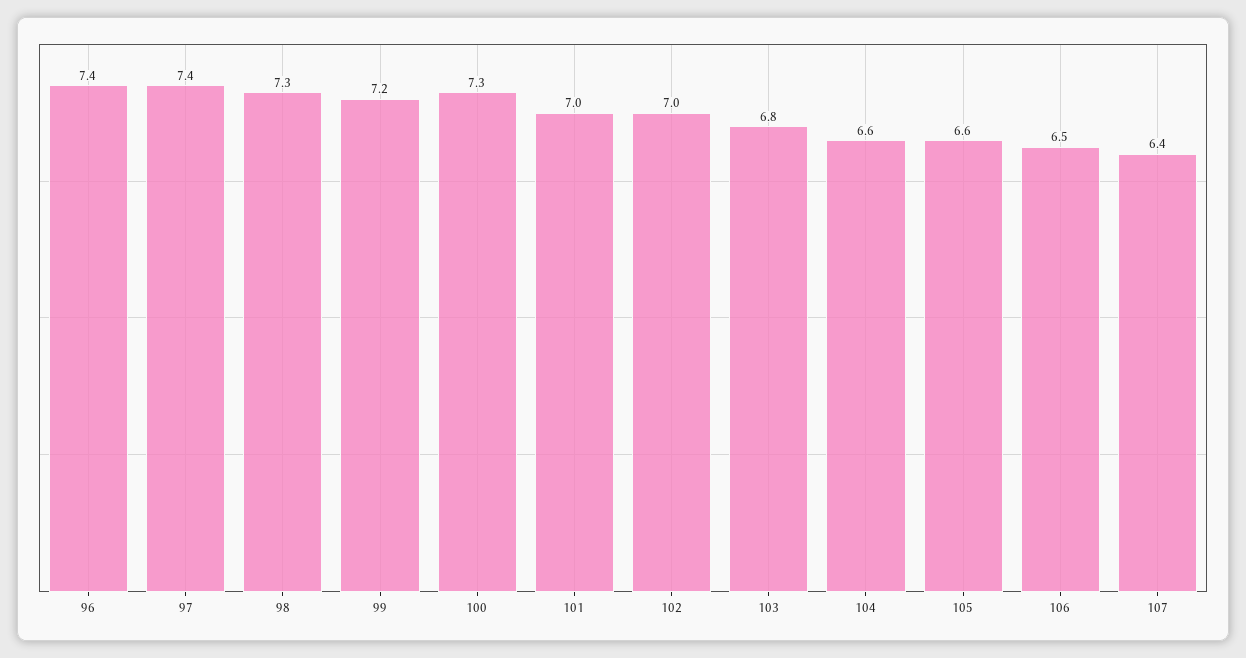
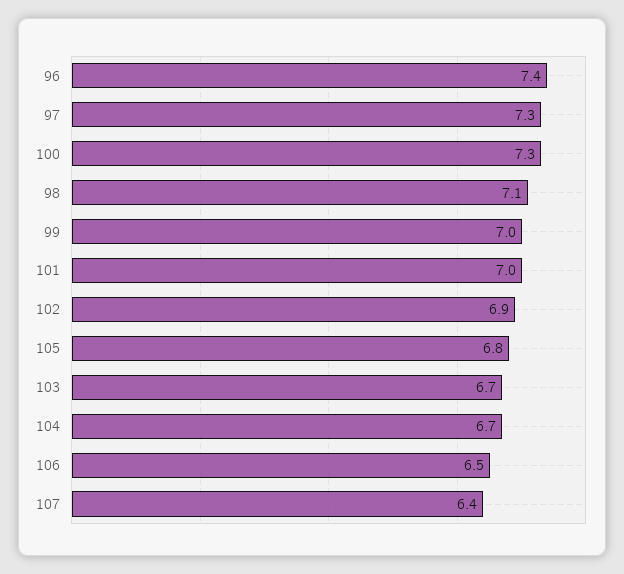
97: 7.4 -> 7.3
98: 7.3 -> 7.1
99: 7.2 -> 7
102: 7 -> 6.9
103: 6.8 -> 6.7
104: 6.6 -> 6.7
105: 6.6 -> 6.8

